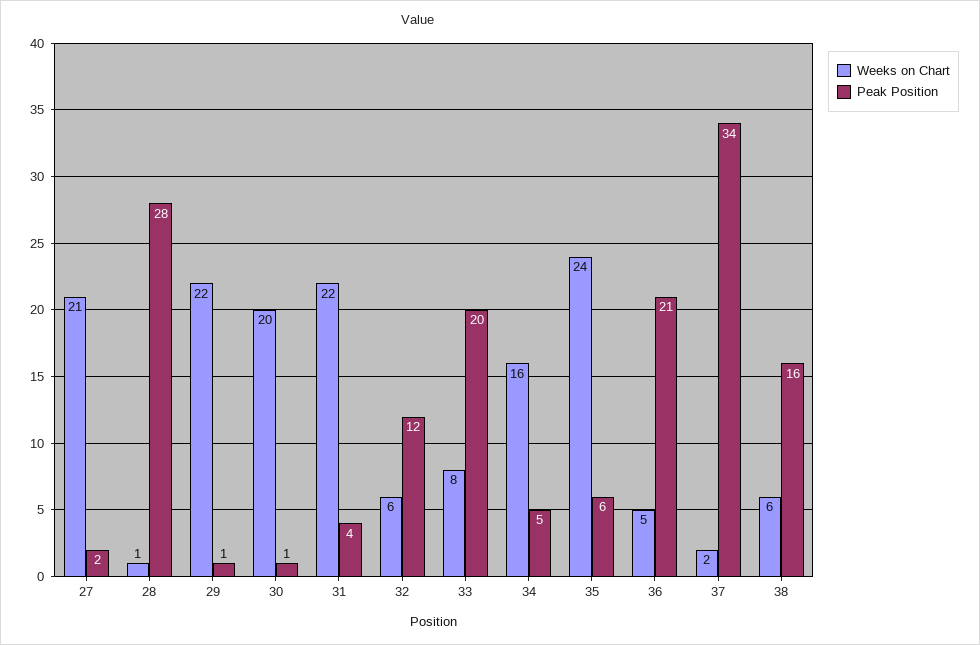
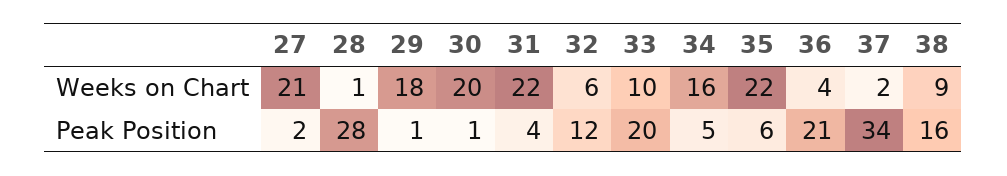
Weeks on Chart, 29: 22 -> 18
Weeks on Chart, 33: 8 -> 10
Weeks on Chart, 35: 24 -> 22
Weeks on Chart, 36: 5 -> 4
Weeks on Chart, 38: 6 -> 9

